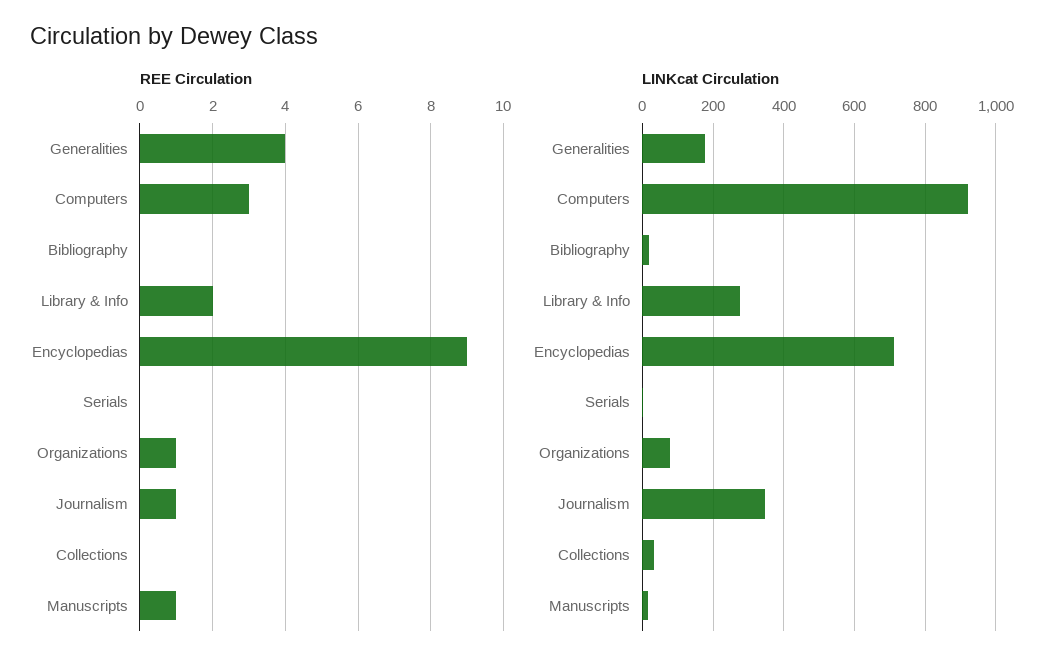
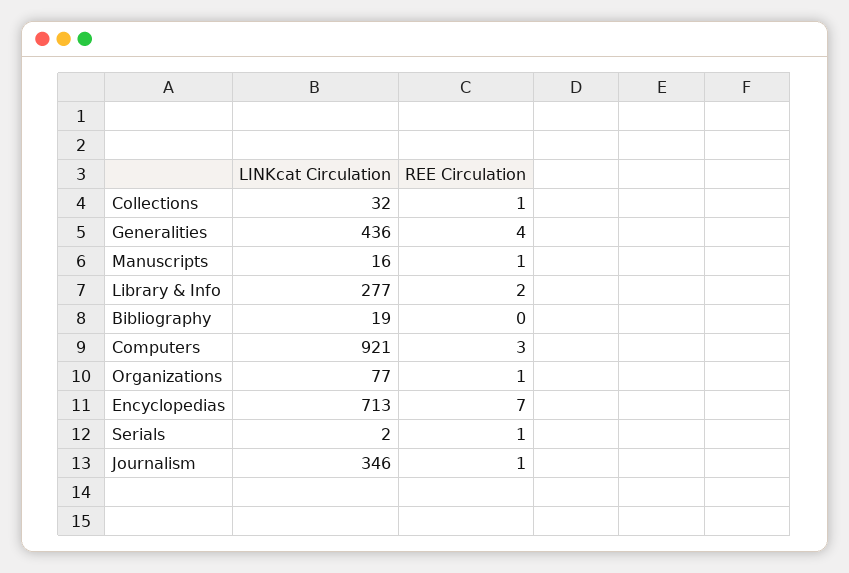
REE Circulation, Encyclopedias: 9 -> 7
REE Circulation, Serials: 0 -> 1
REE Circulation, Collections: 0 -> 1
LINKcat Circulation, Generalities: 180 -> 436

